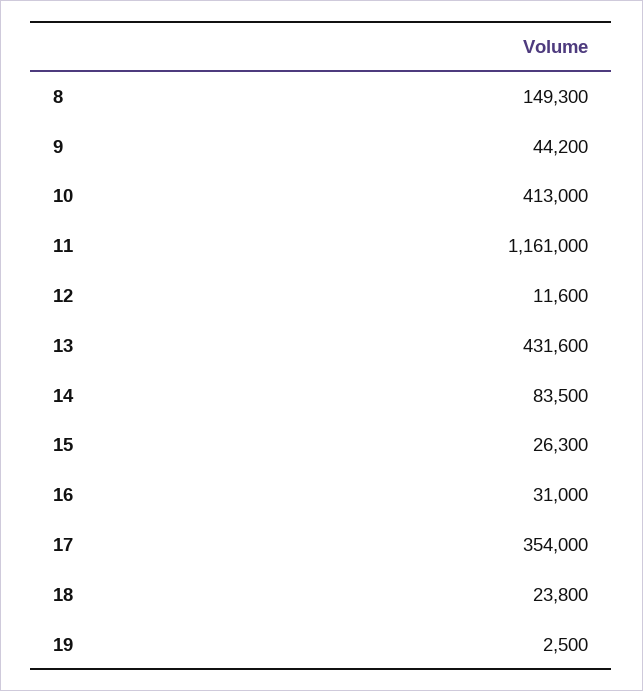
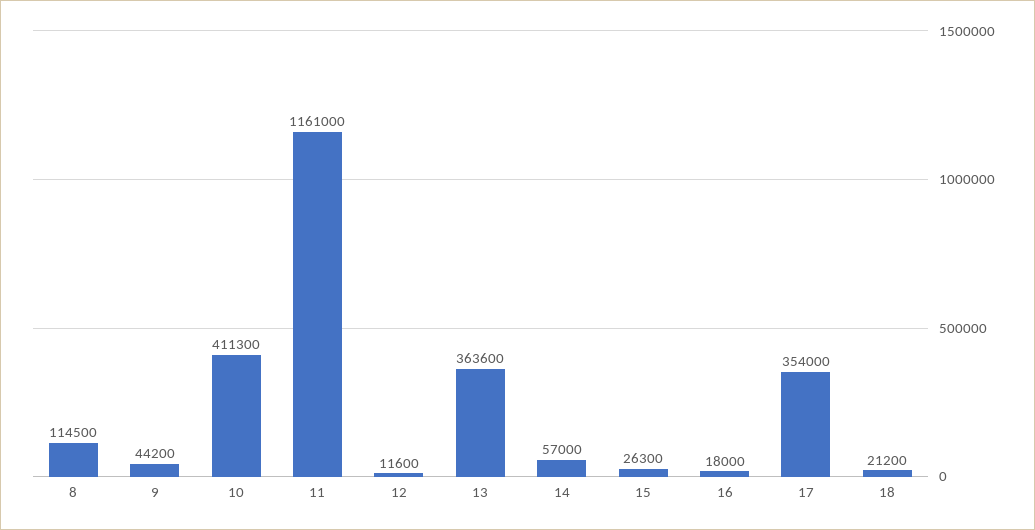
8: 149300 -> 114500
10: 413000 -> 411300
13: 431600 -> 363600
14: 83500 -> 57000
16: 31000 -> 18000
18: 23800 -> 21200
19: 2500 -> none

